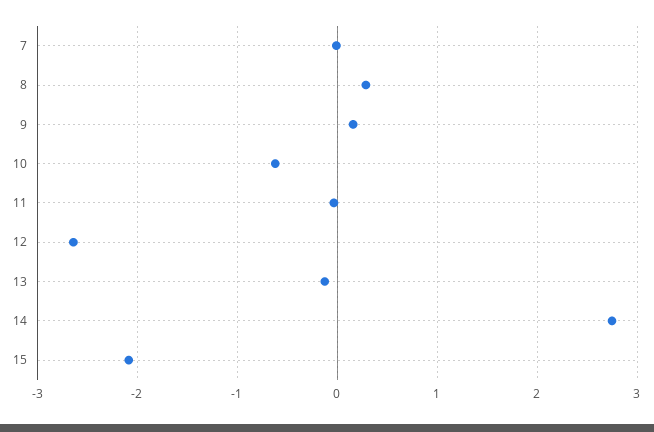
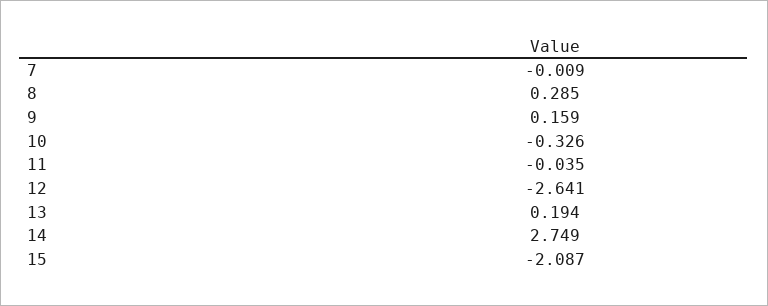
10: -0.6 -> -0.326
13: -0.1 -> 0.194

